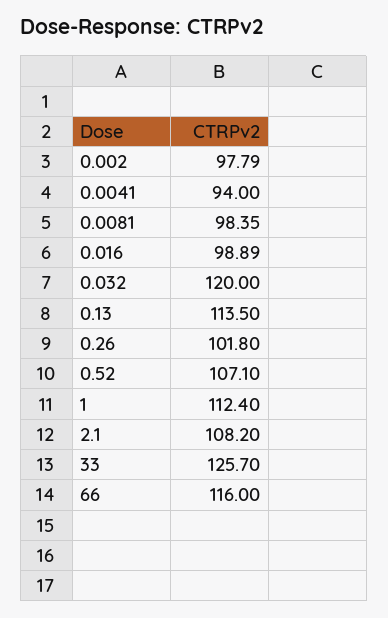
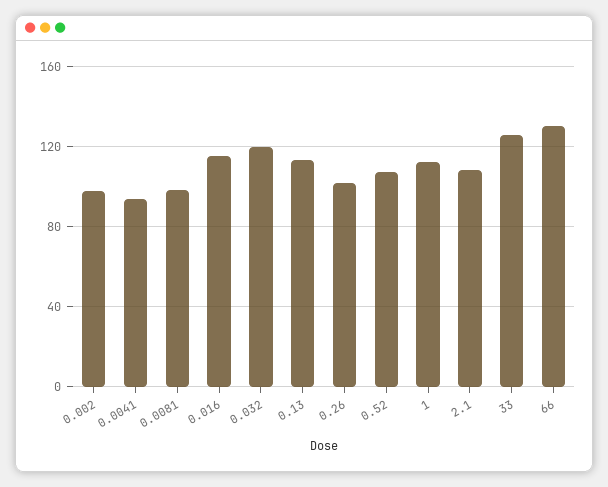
0.016: 98.89 -> 115
66: 116 -> 130

